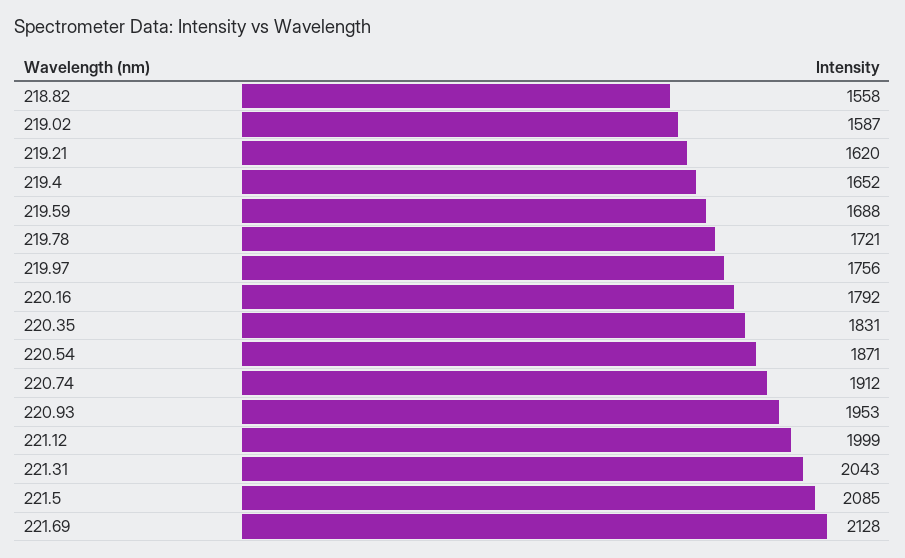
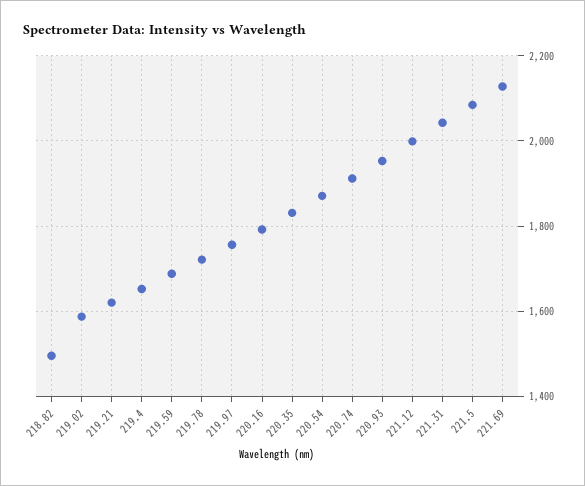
218.82: 1558 -> 1500

